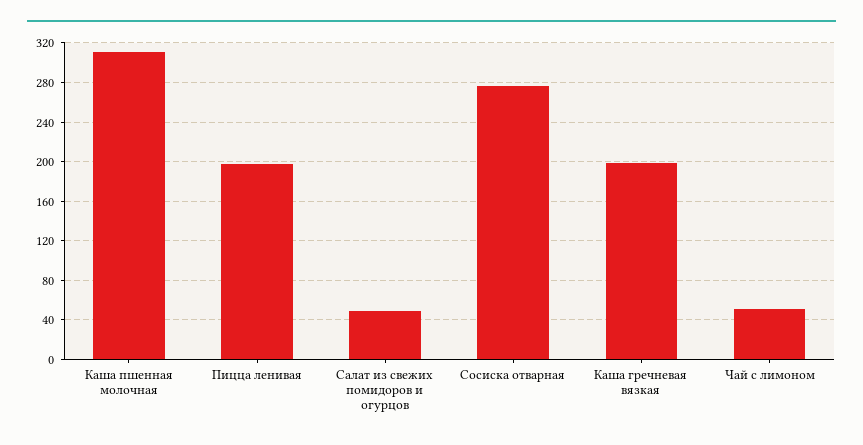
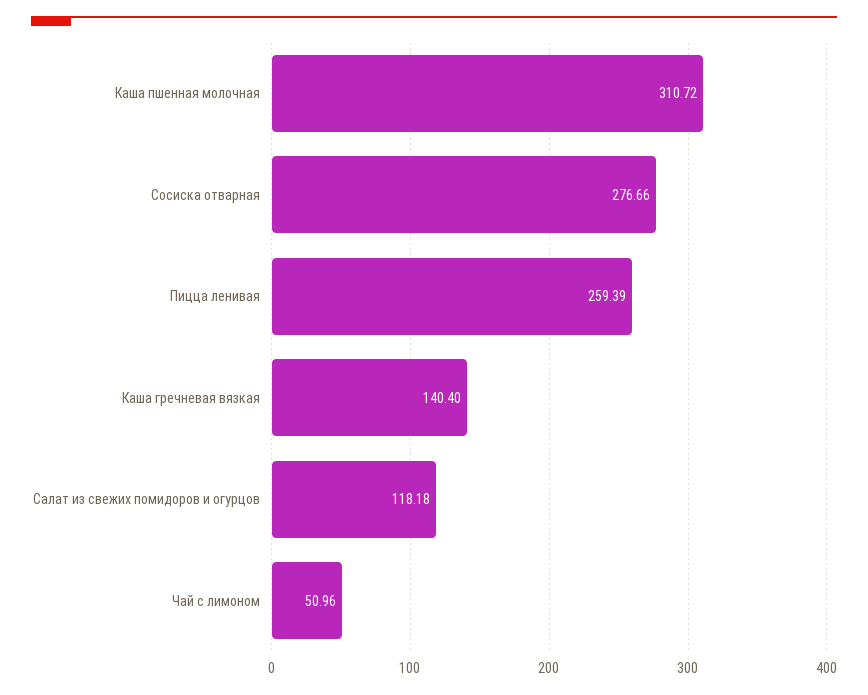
Пицца ленивая: 200 -> 259.39
Салат из свежих помидоров и огурцов: 50 -> 118.18
Каша гречневая вязкая: 200 -> 140.4

